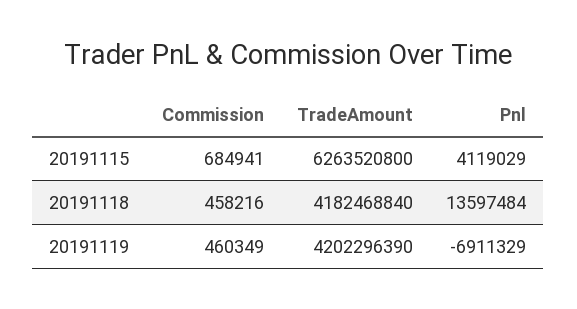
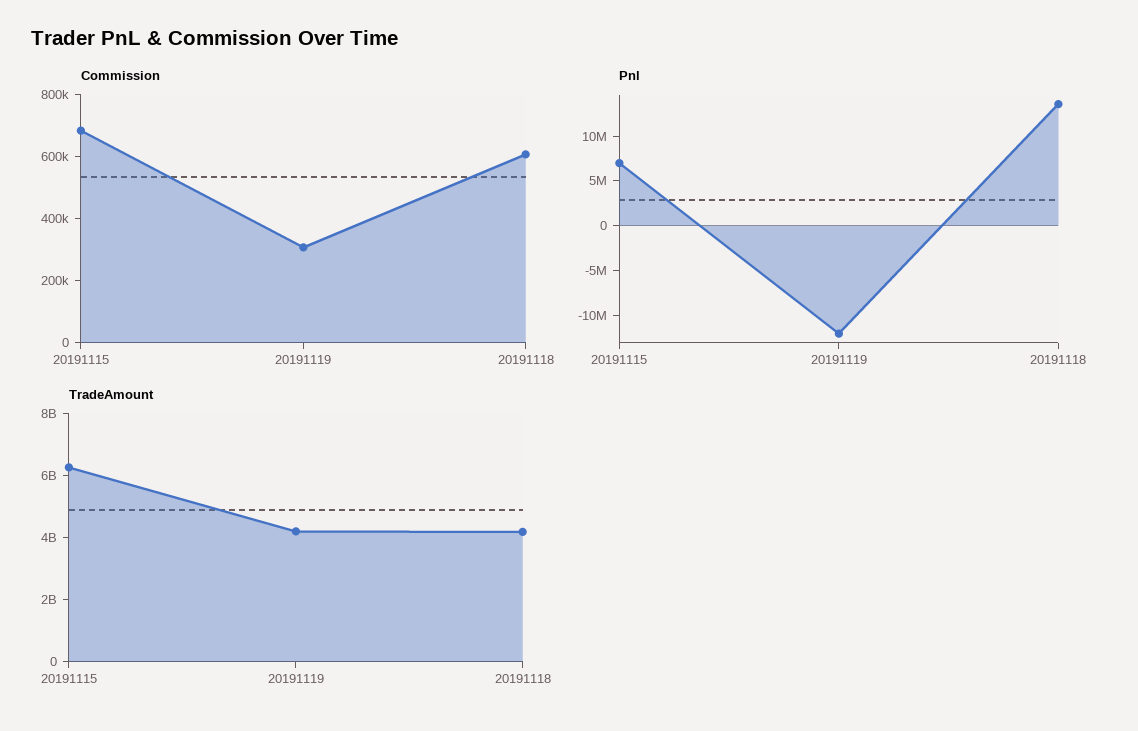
Pnl, 20191115: 4119029 -> 7000000
Commission, 20191118: 458216 -> 600000
Commission, 20191119: 460349 -> 300000
Pnl, 20191119: -6911329 -> -12000000

